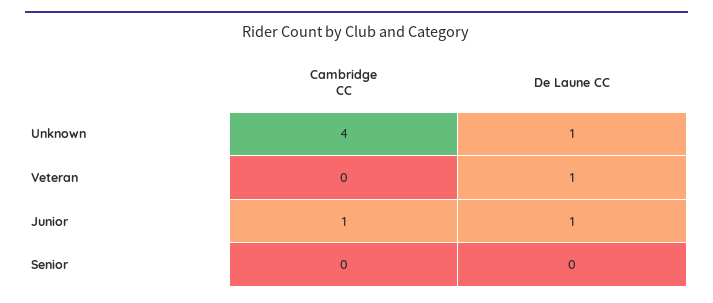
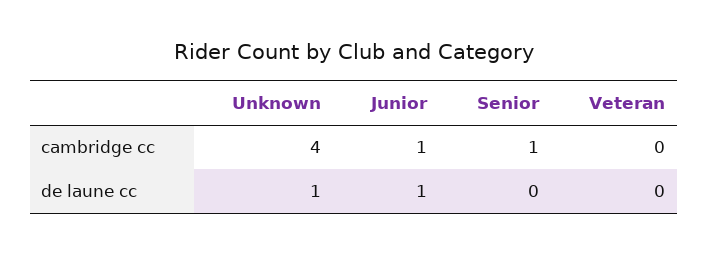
De Laune CC, Veteran: 1 -> 0
Cambridge CC, Senior: 0 -> 1

